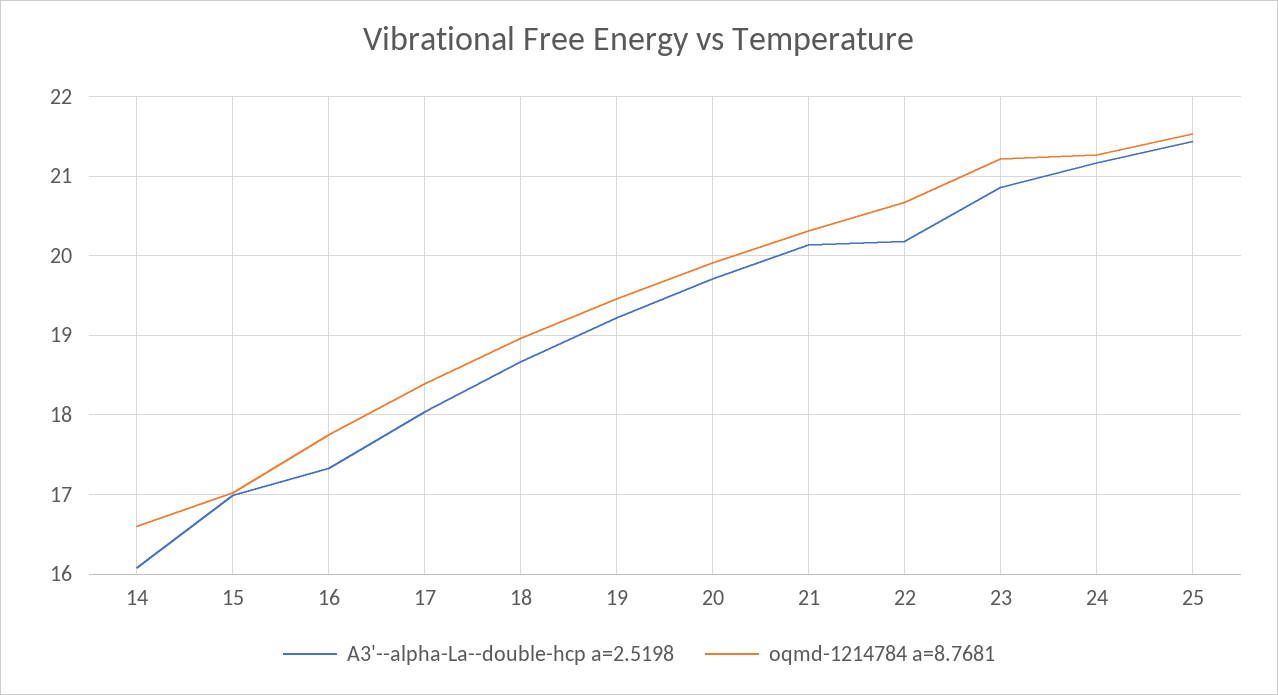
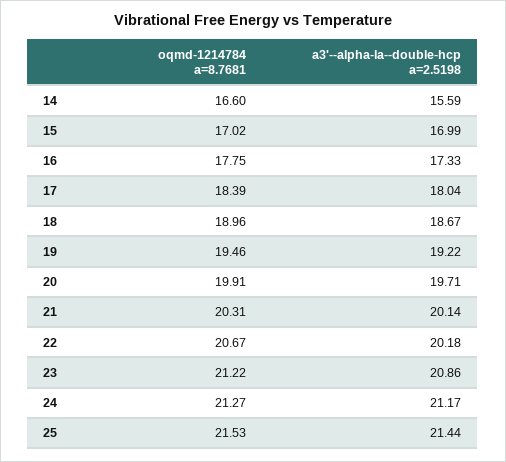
A3'--alpha-La--double-hcp a=2.5198, 14: 16.1 -> 15.59

